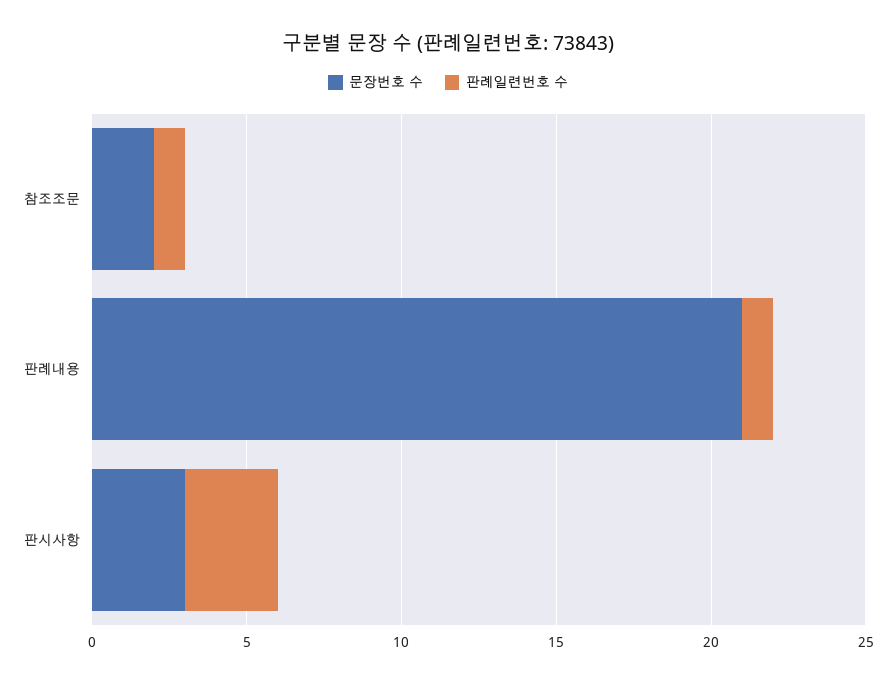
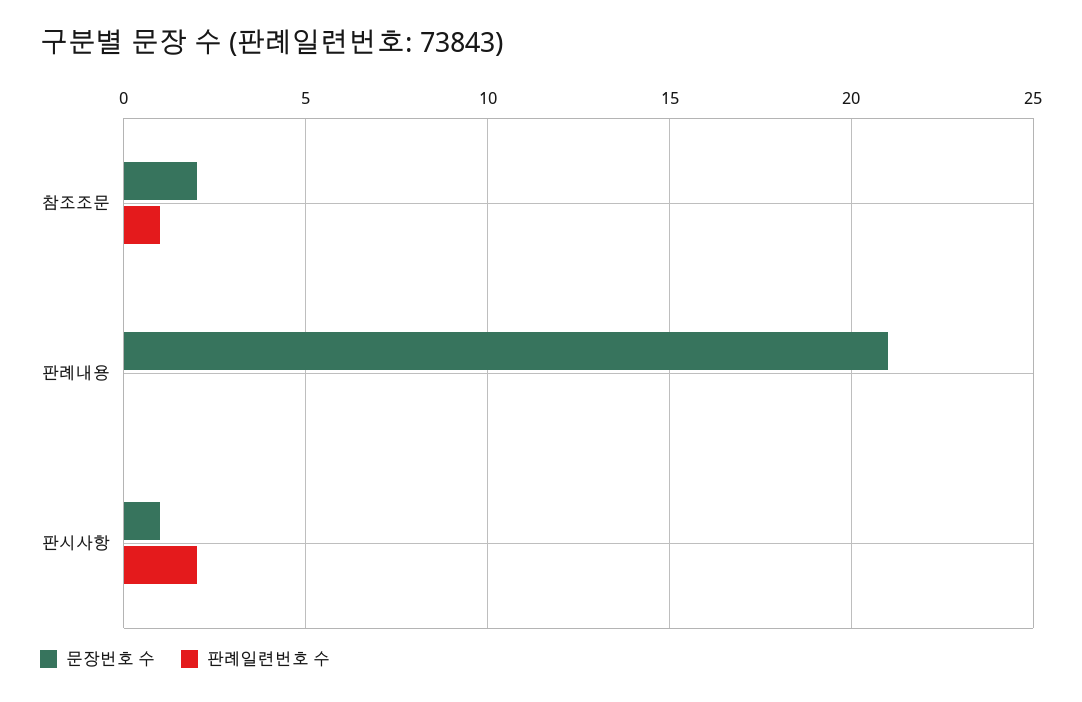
판례일련번호 수, 판례내용: 1 -> 0
문장번호 수, 판시사항: 3 -> 1
판례일련번호 수, 판시사항: 3 -> 2

